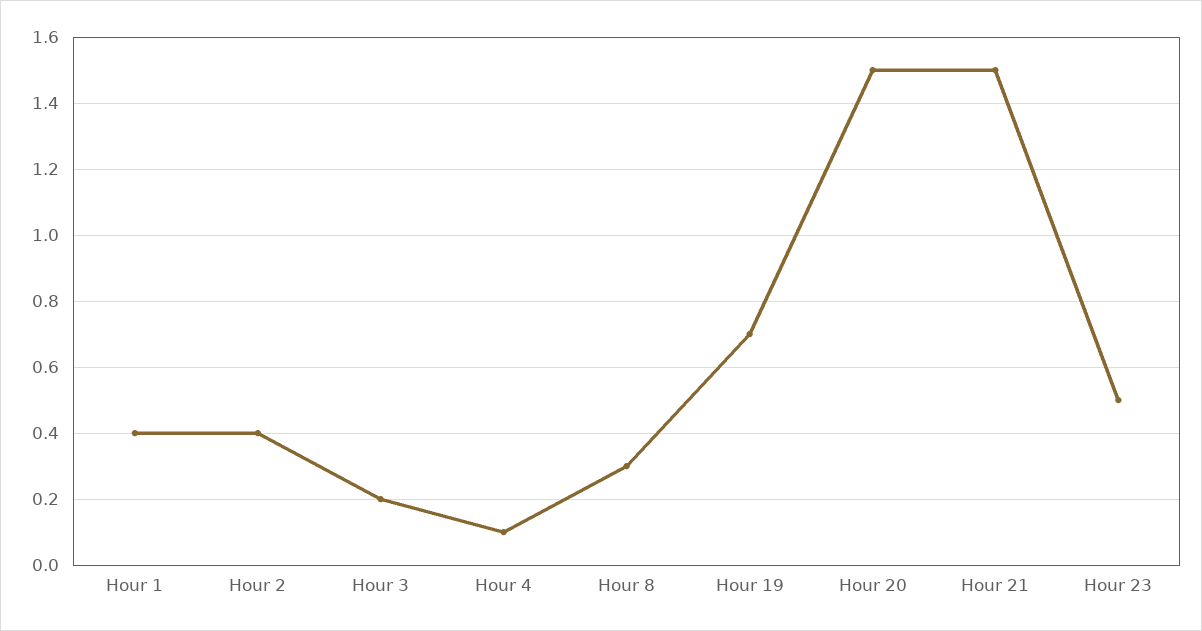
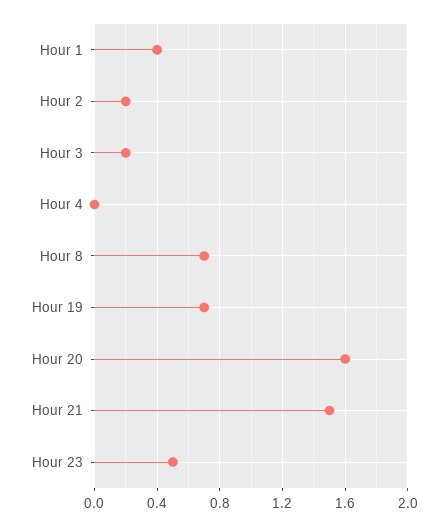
Hour 2: 0.4 -> 0.2
Hour 4: 0.1 -> 0
Hour 8: 0.3 -> 0.7
Hour 20: 1.5 -> 1.6

